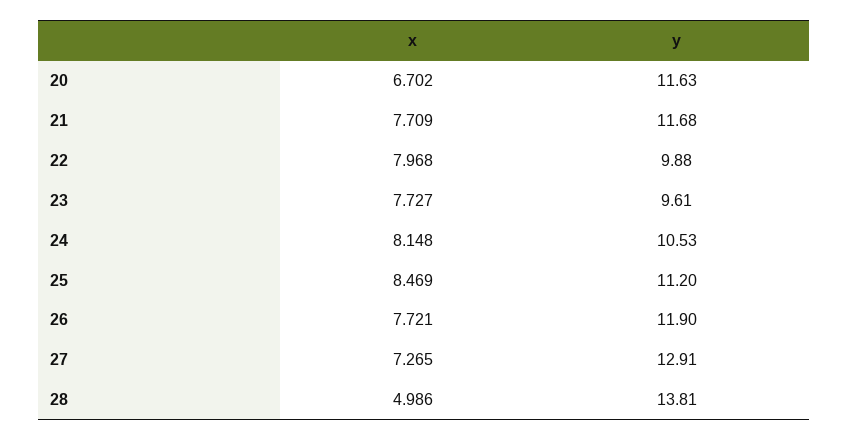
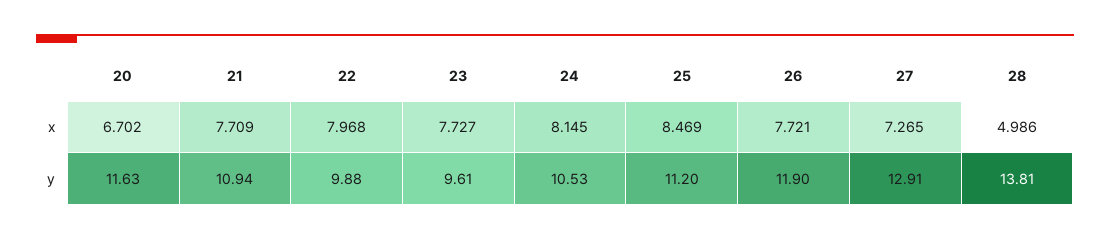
y, 21: 11.68 -> 10.94
x, 24: 8.148 -> 8.145

